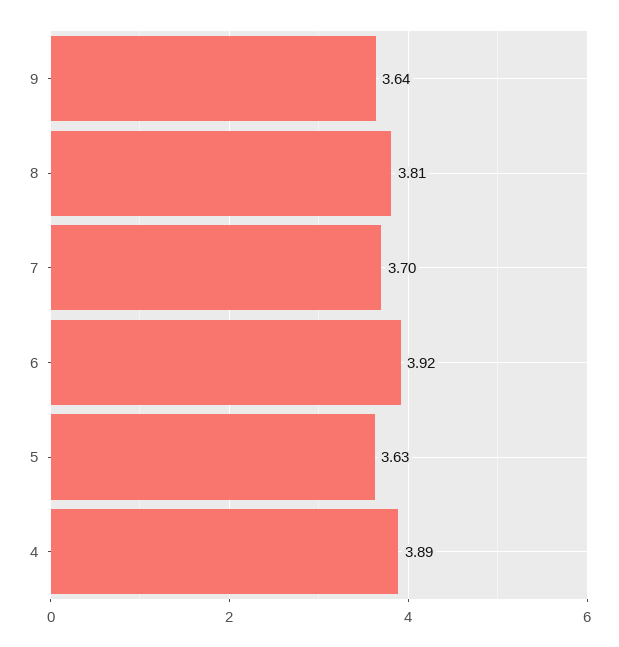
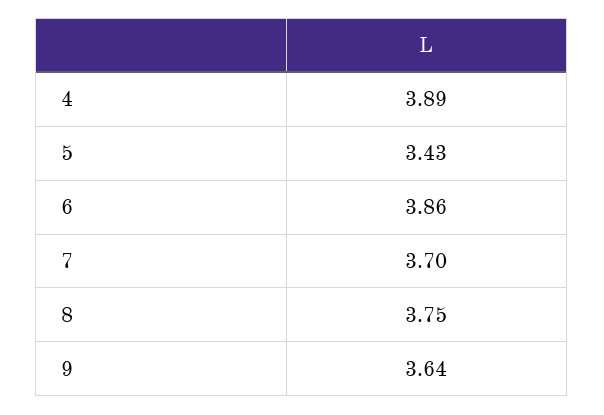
8: 3.81 -> 3.75
6: 3.92 -> 3.86
5: 3.63 -> 3.43

